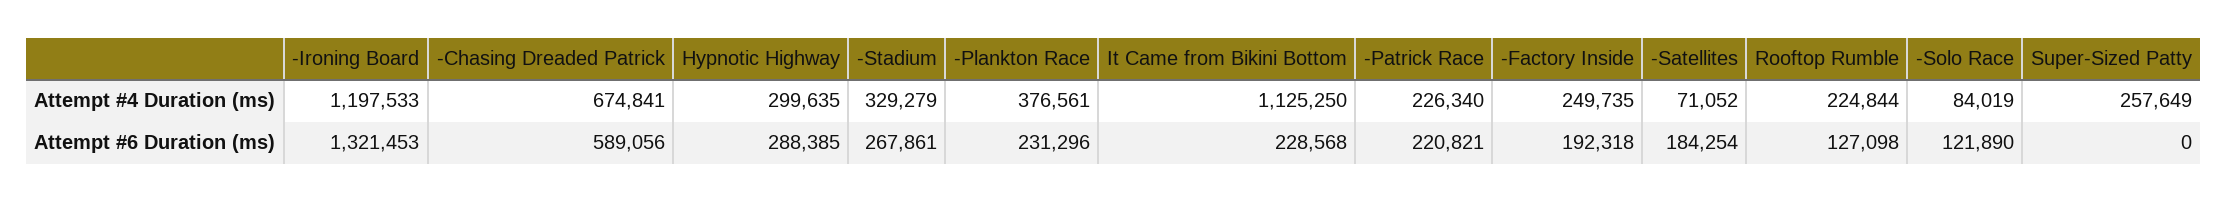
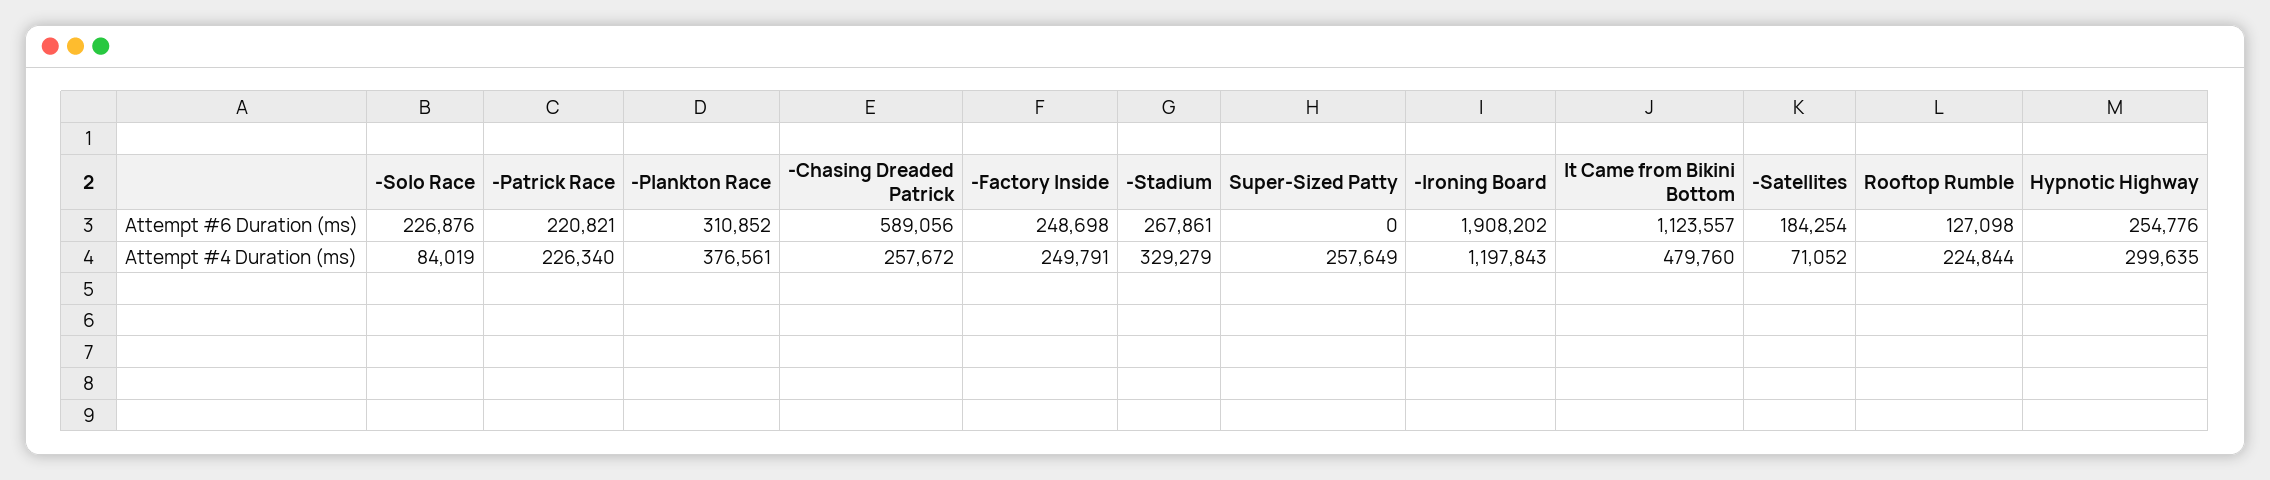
-Ironing Board, Attempt #4 Duration (ms): 1197533 -> 1197843
-Chasing Dreaded Patrick, Attempt #4 Duration (ms): 674841 -> 257672
It Came from Bikini Bottom, Attempt #4 Duration (ms): 1125250 -> 479760
-Factory Inside, Attempt #4 Duration (ms): 249735 -> 249791
-Ironing Board, Attempt #6 Duration (ms): 1321453 -> 1908202
Hypnotic Highway, Attempt #6 Duration (ms): 288385 -> 254776
-Plankton Race, Attempt #6 Duration (ms): 231296 -> 310852
It Came from Bikini Bottom, Attempt #6 Duration (ms): 228568 -> 1123557
-Factory Inside, Attempt #6 Duration (ms): 192318 -> 248698
-Solo Race, Attempt #6 Duration (ms): 121890 -> 226876

